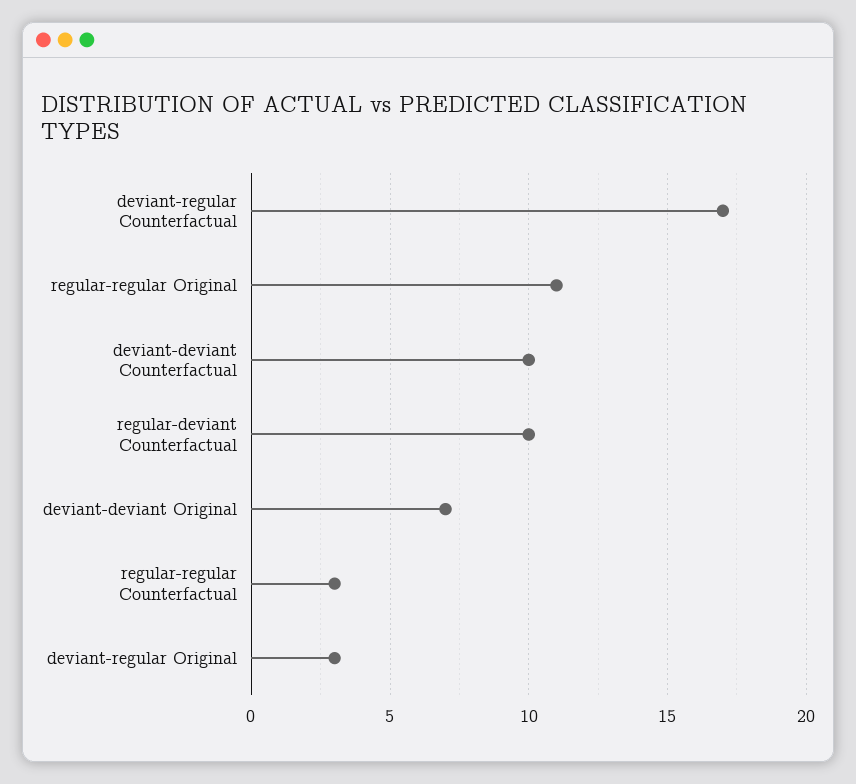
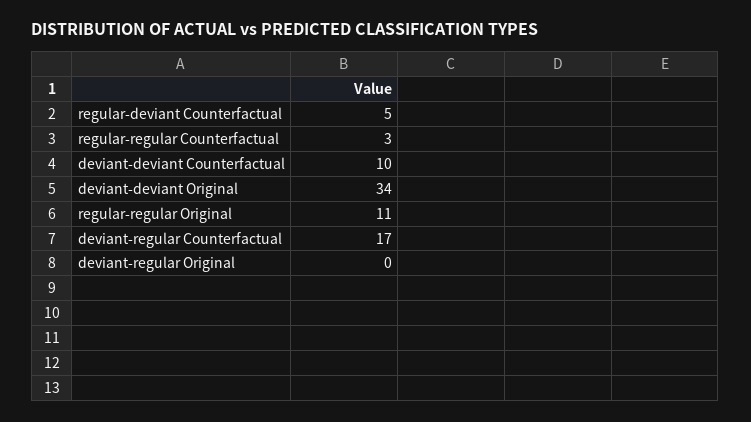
regular-deviant Counterfactual: 10 -> 5
deviant-deviant Original: 7 -> 34
deviant-regular Original: 3 -> 0

